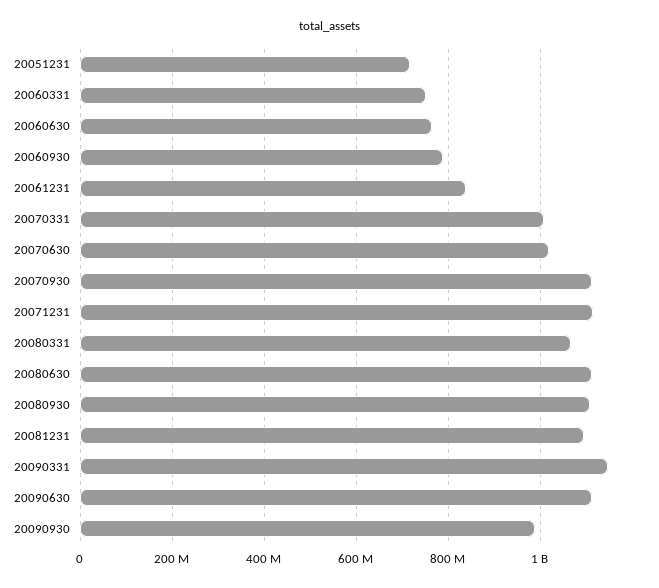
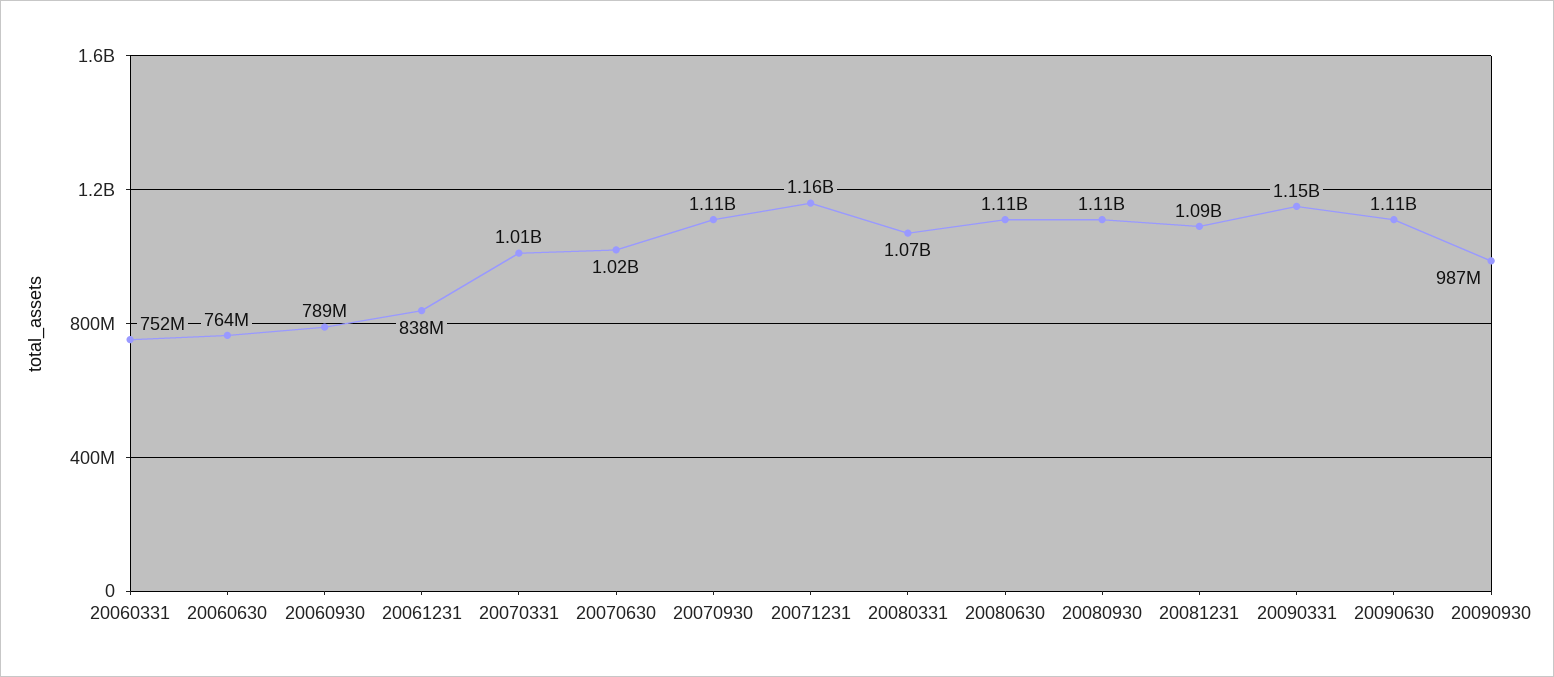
20051231: 720000000 -> none
20071231: 1120000000 -> 1160000000

